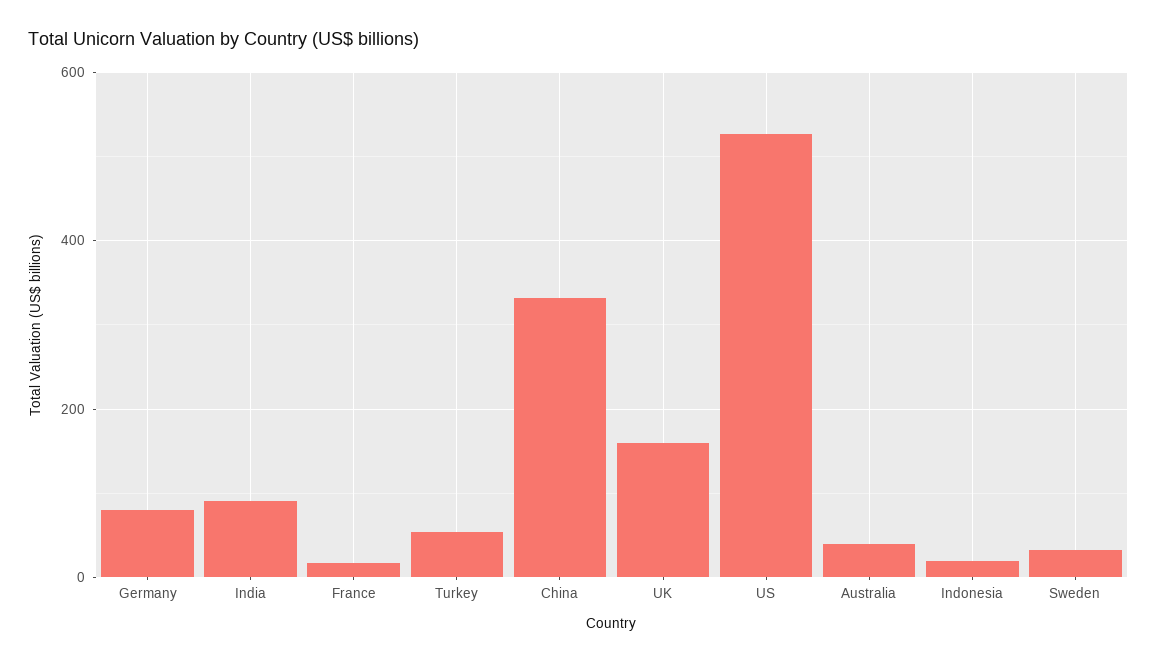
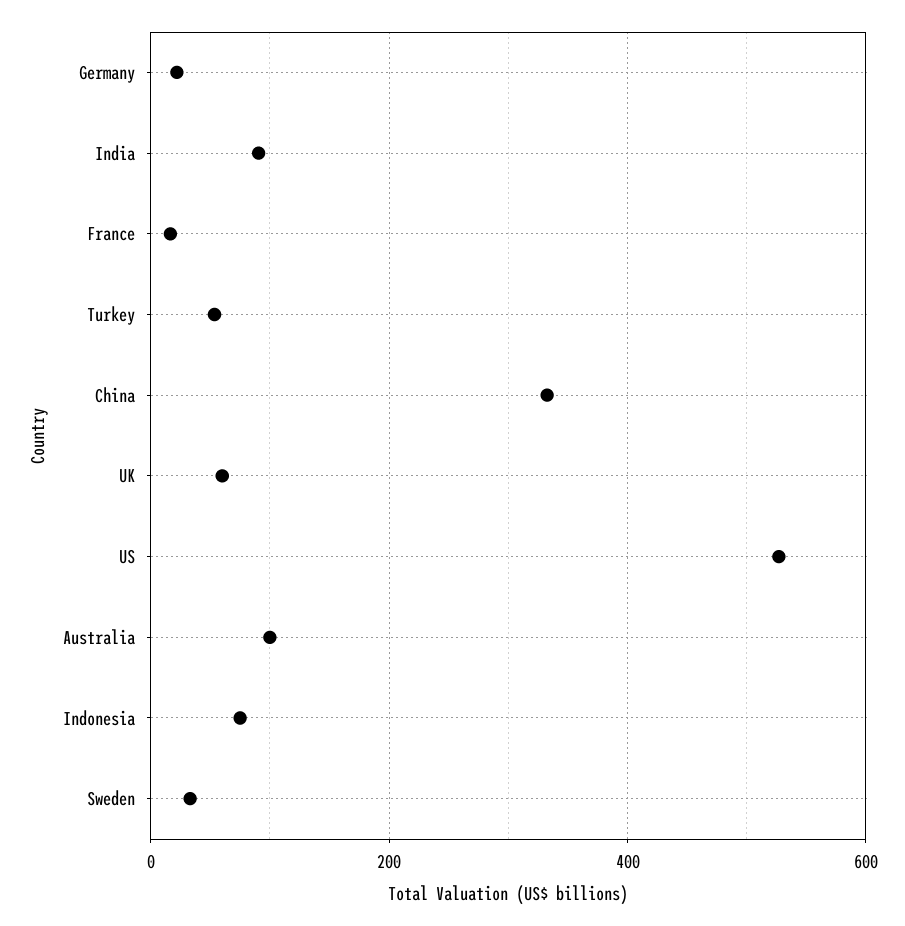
Germany: 80 -> 20
UK: 160 -> 60
Australia: 40 -> 100
Indonesia: 20 -> 80

